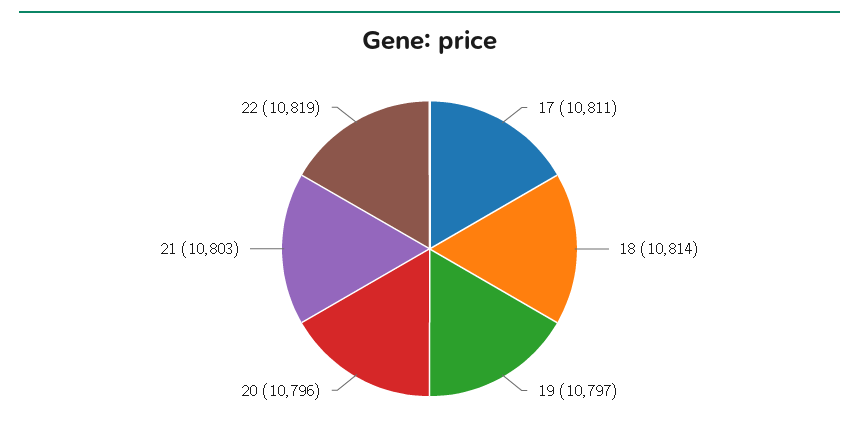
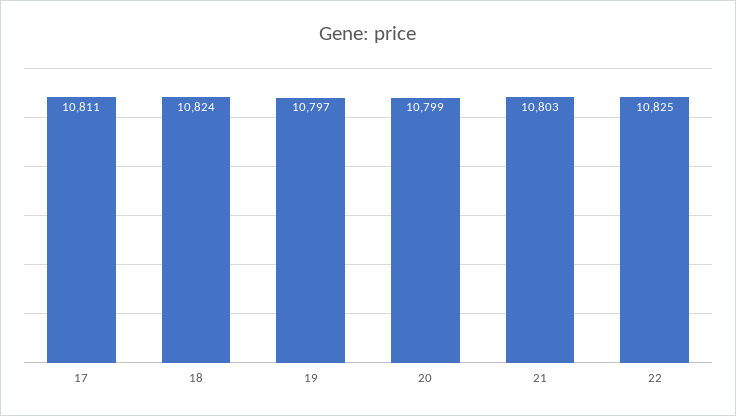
18: 10814 -> 10824
20: 10796 -> 10799
22: 10819 -> 10825

